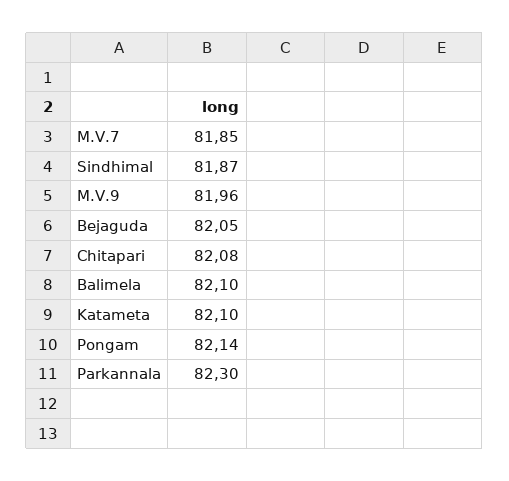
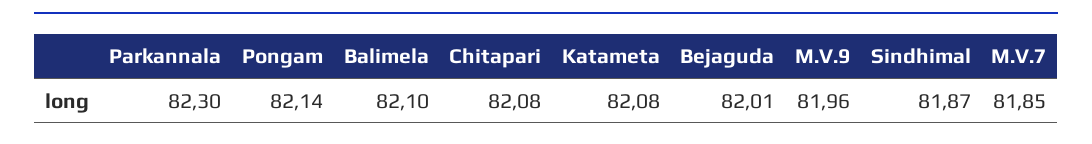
Bejaguda: 82.05 -> 82.01
Katameta: 82.1 -> 82.08

